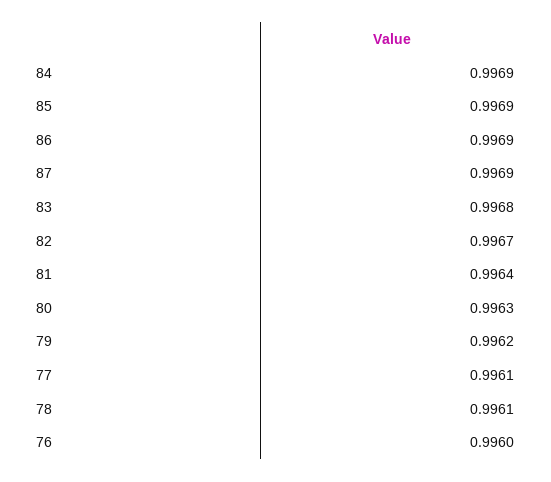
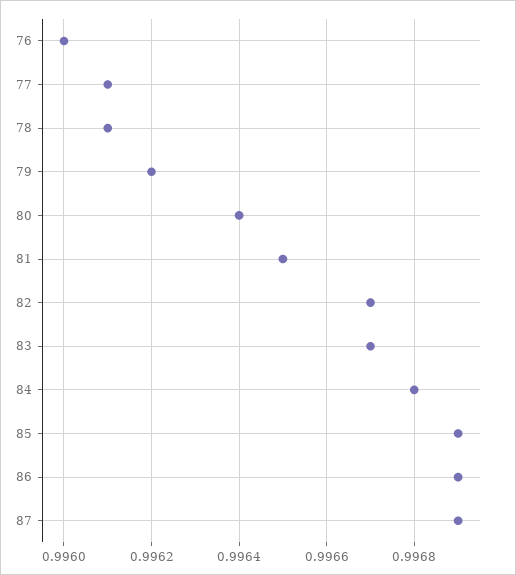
84: 0.9969 -> 0.9968
83: 0.9968 -> 0.9967
81: 0.9964 -> 0.9965
80: 0.9963 -> 0.9964

